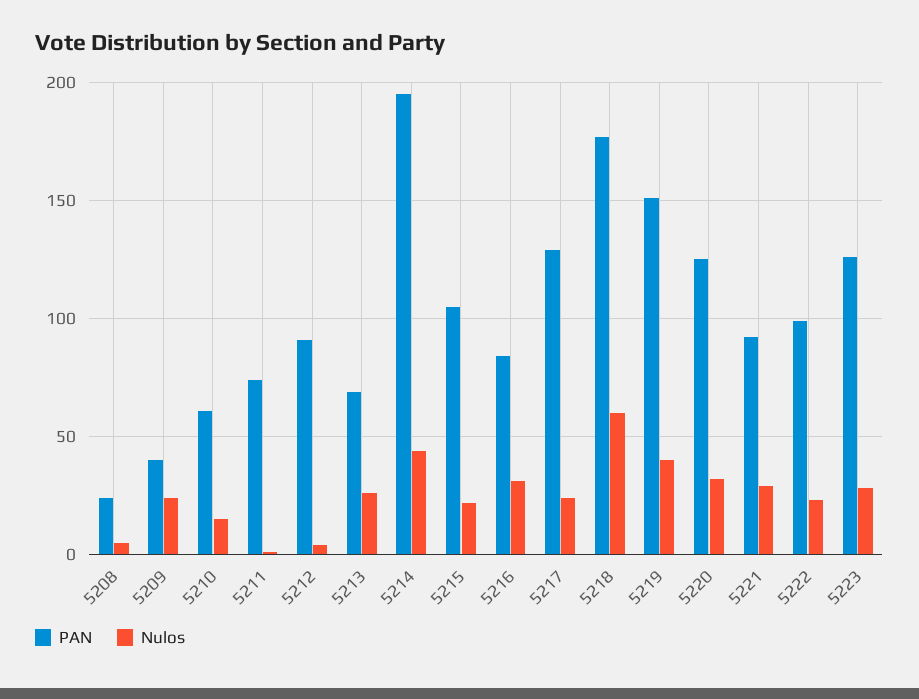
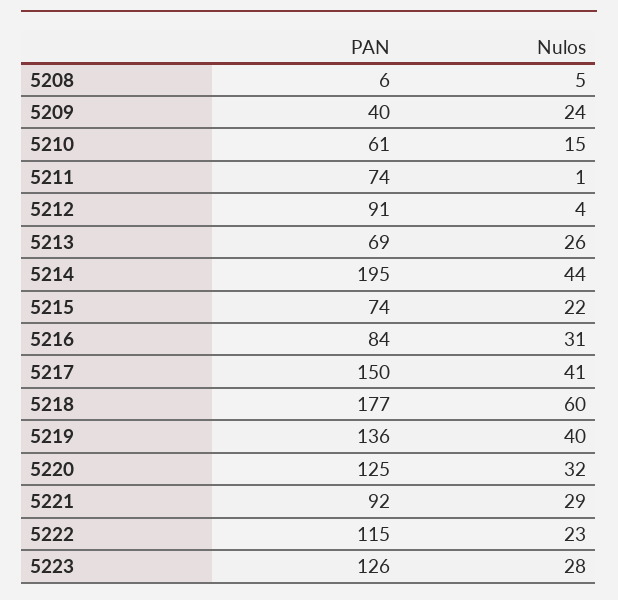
PAN, 5208: 25 -> 6
PAN, 5215: 105 -> 74
PAN, 5217: 130 -> 150
Nulos, 5217: 25 -> 41
PAN, 5219: 150 -> 136
PAN, 5222: 100 -> 115

